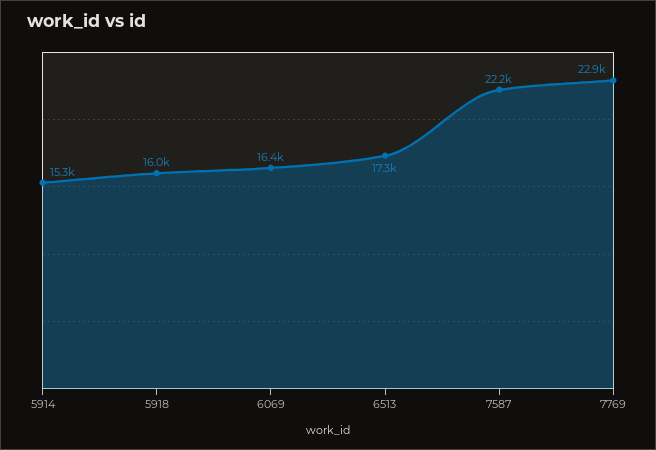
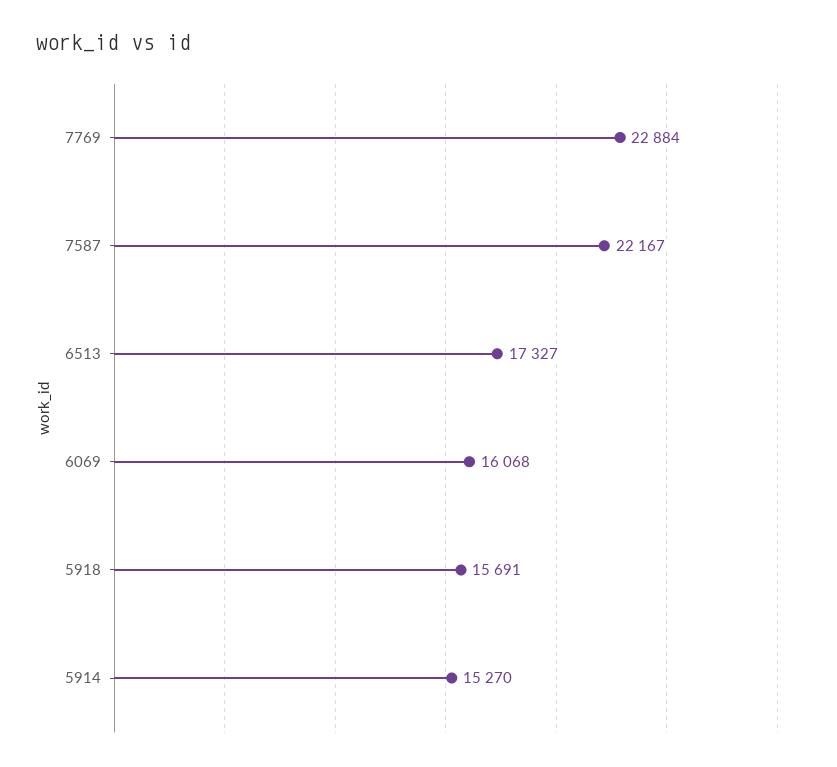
5918: 16000 -> 15691
6069: 16400 -> 16068

